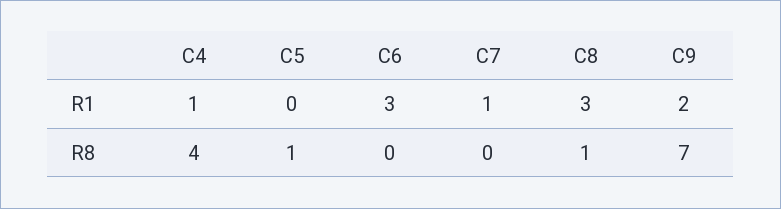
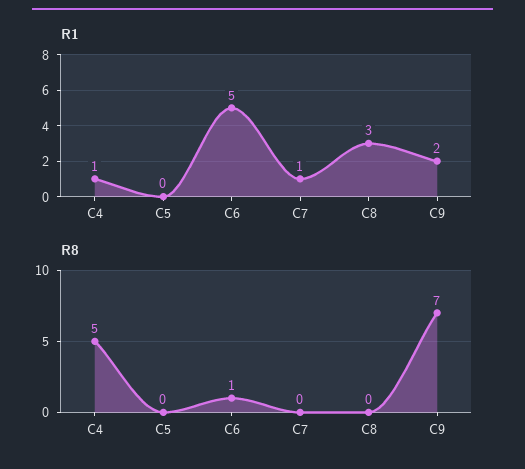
R1, C6: 3 -> 5
R8, C4: 4 -> 5
R8, C5: 1 -> 0
R8, C6: 0 -> 1
R8, C8: 1 -> 0

